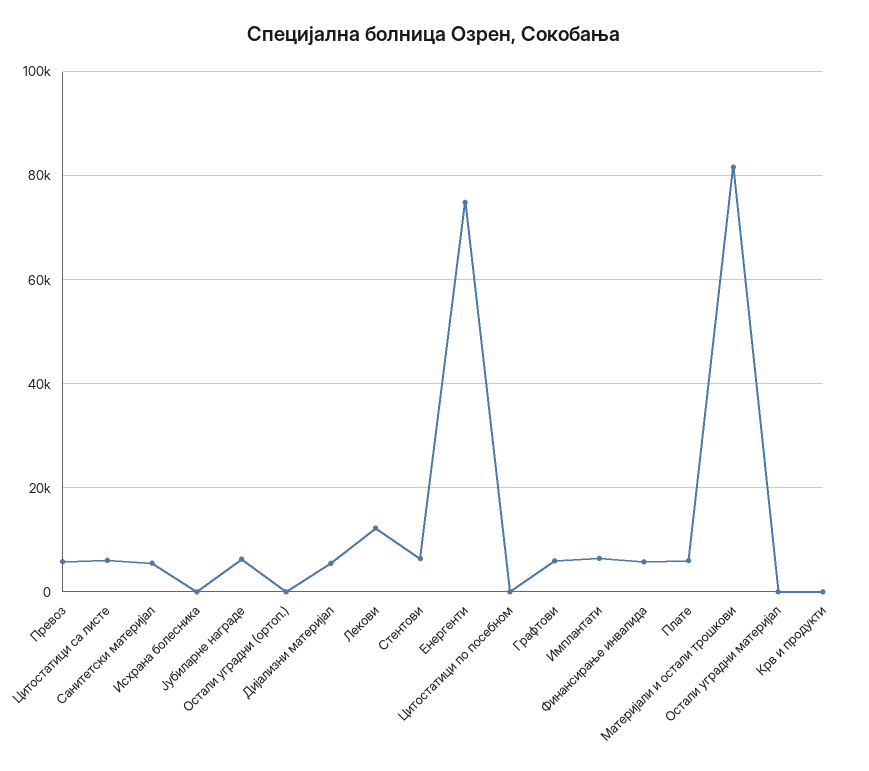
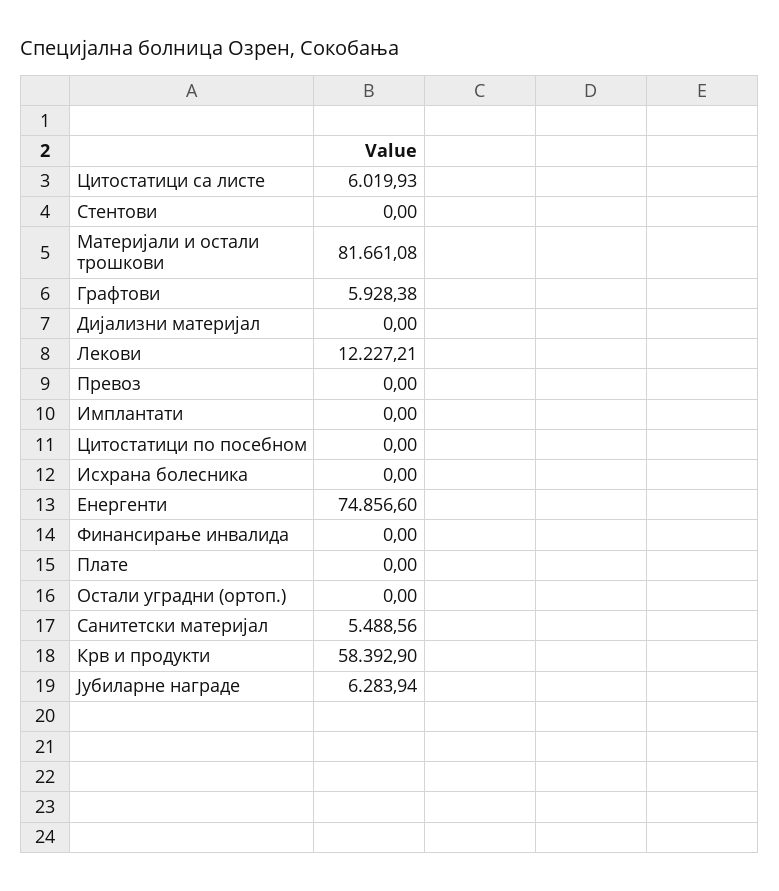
Превоз: 6000 -> 0
Дијализни материјал: 6000 -> 0
Стентови: 6000 -> 0
Имплантати: 6000 -> 0
Финансирање инвалида: 6000 -> 0
Плате: 6000 -> 0
Остали уградни материјал: 0 -> none
Крв и продукти: 0 -> 58392.9

